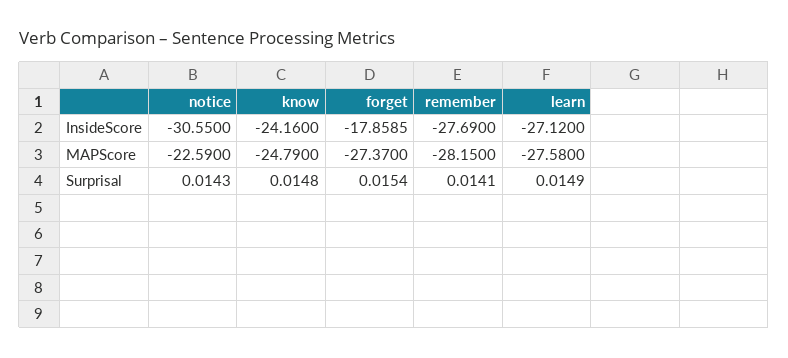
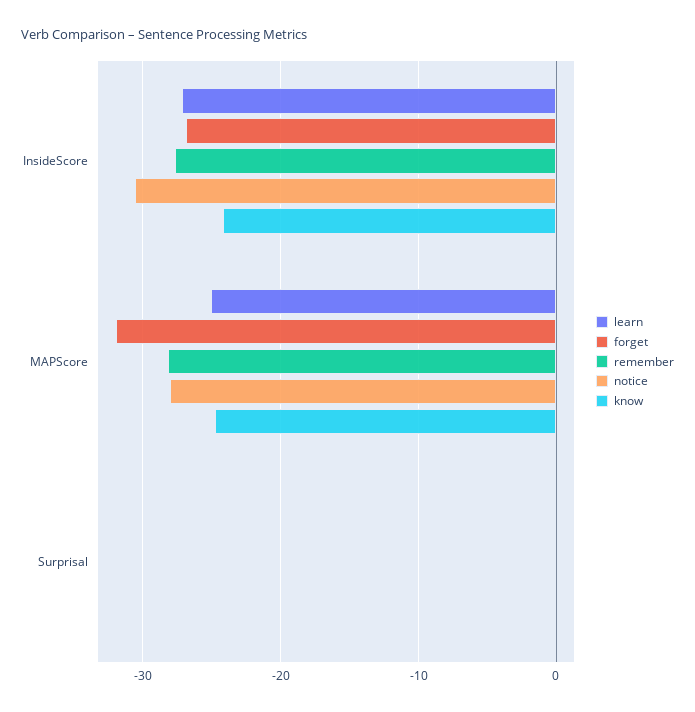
forget, InsideScore: -17.8585 -> -27
notice, MAPScore: -22.59 -> -28
forget, MAPScore: -27.37 -> -32
learn, MAPScore: -27.58 -> -25

